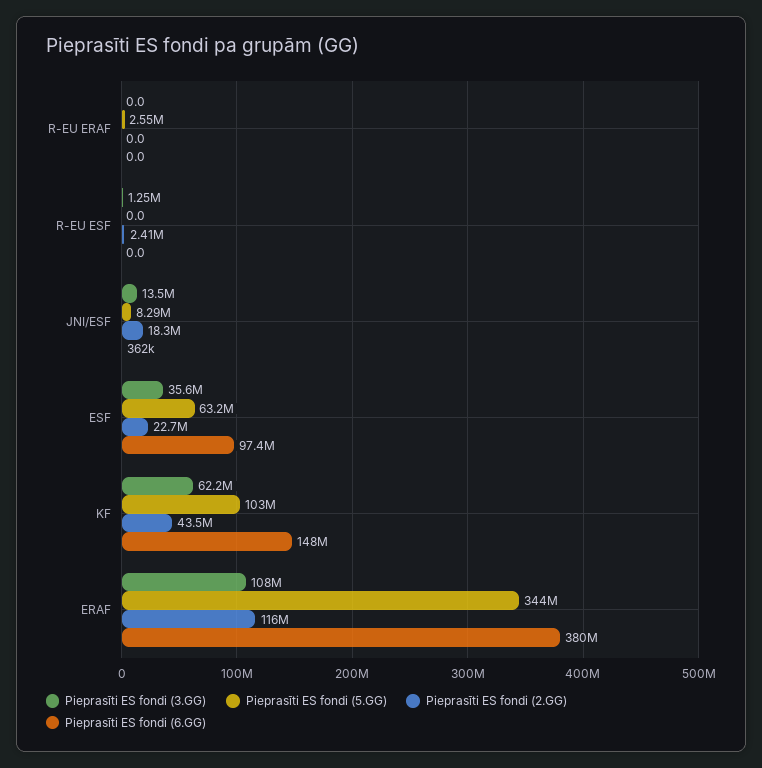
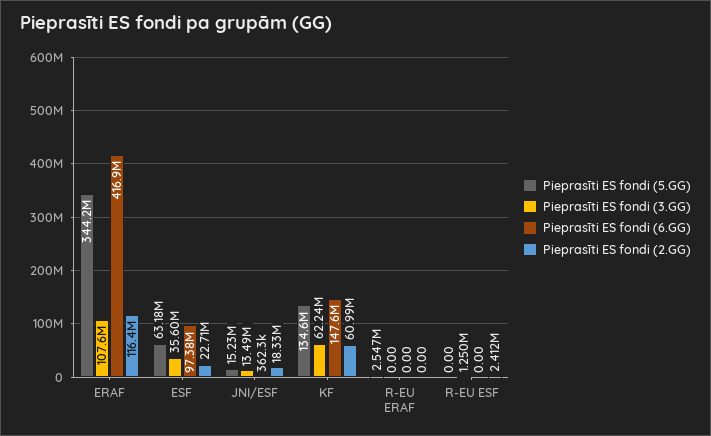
Pieprasīti ES fondi (5.GG), JNI/ESF: 8290000 -> 15230000
Pieprasīti ES fondi (5.GG), KF: 103000000 -> 134600000
Pieprasīti ES fondi (2.GG), KF: 43500000 -> 60990000
Pieprasīti ES fondi (6.GG), ERAF: 380000000 -> 416900000

